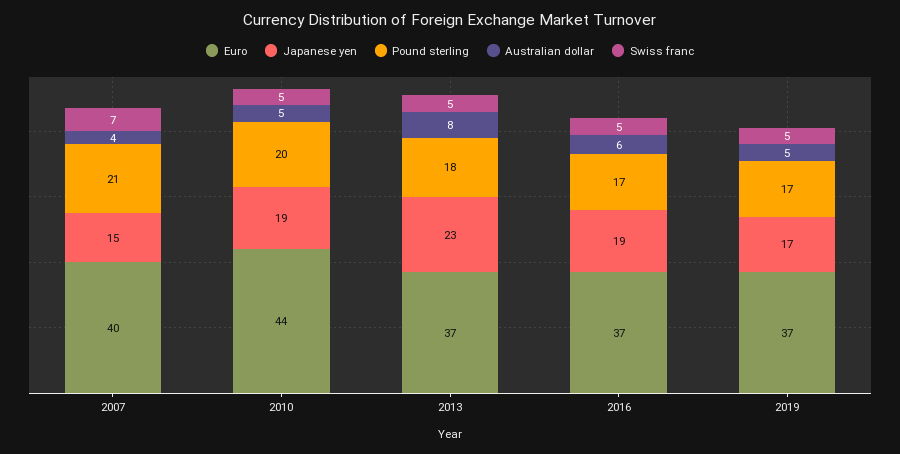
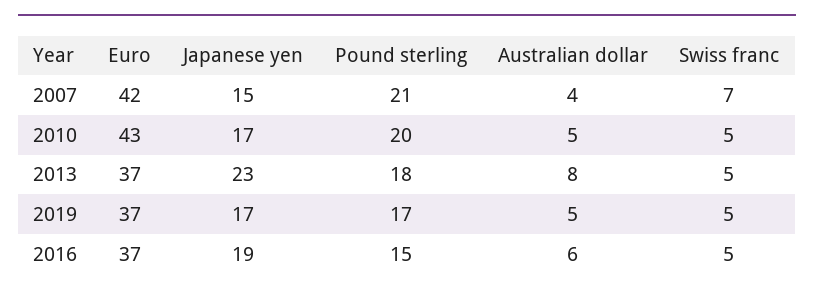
Euro, 2007: 40 -> 42
Euro, 2010: 44 -> 43
Japanese yen, 2010: 19 -> 17
Pound sterling, 2016: 17 -> 15

